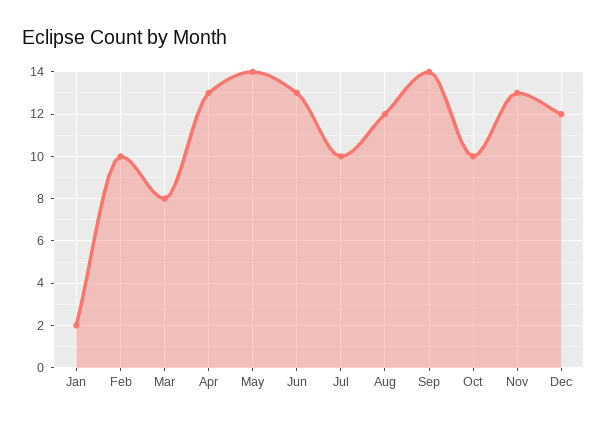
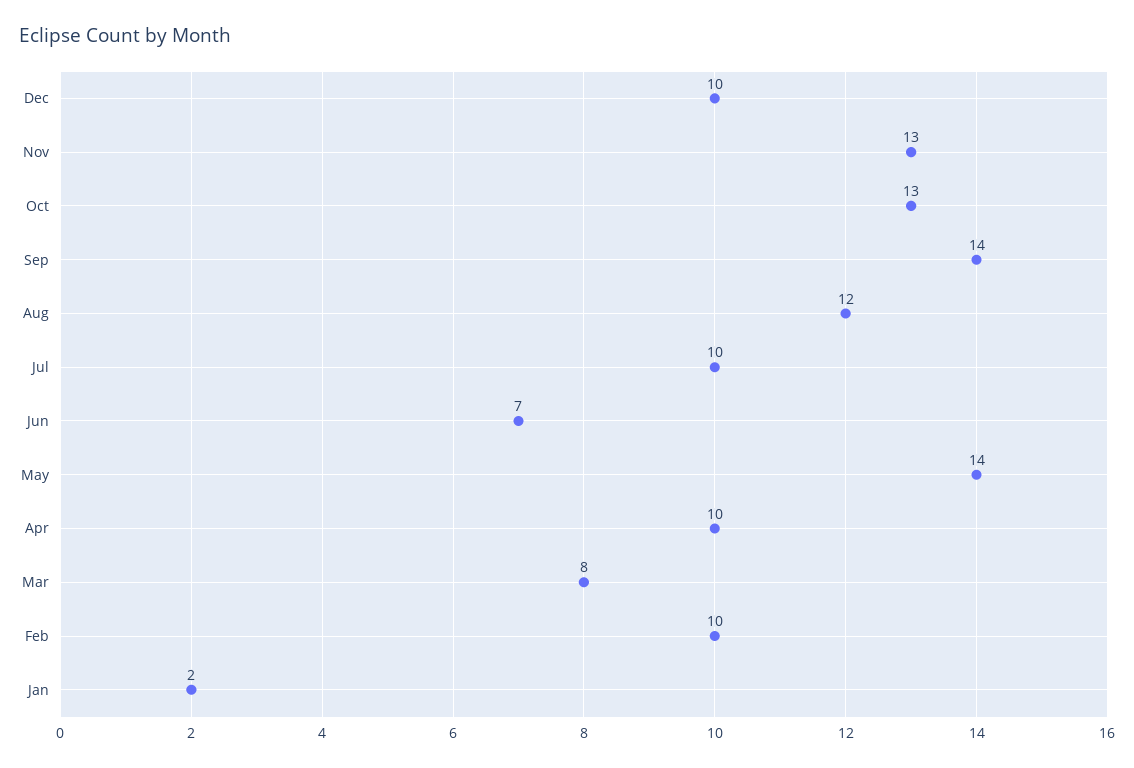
Apr: 13 -> 10
Jun: 13 -> 7
Oct: 10 -> 13
Dec: 12 -> 10

